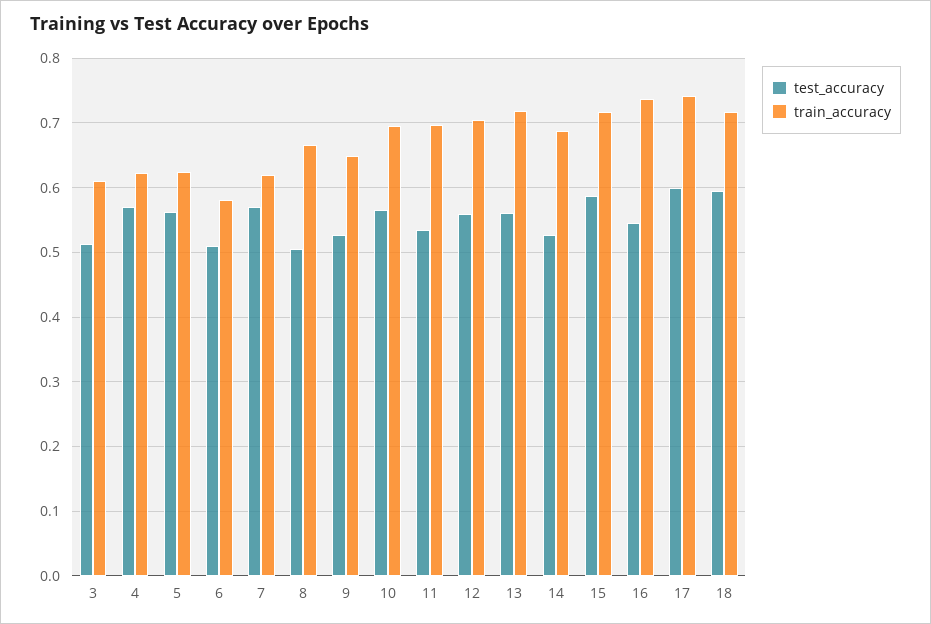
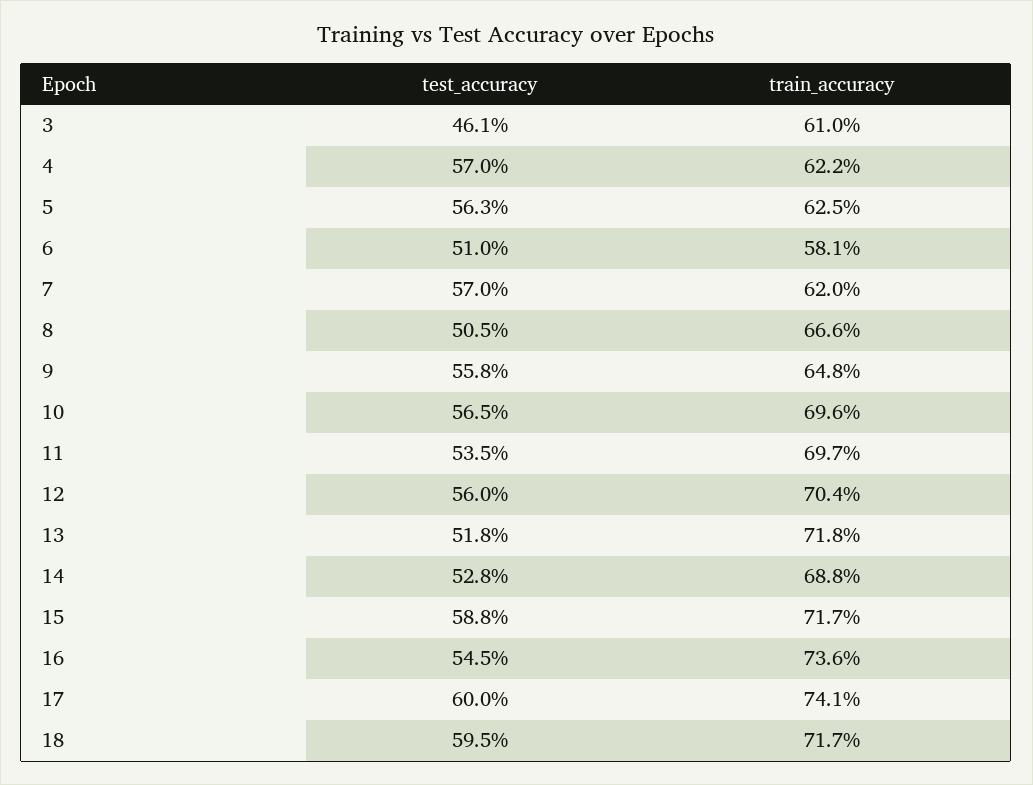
test_accuracy, 3: 0.51 -> 0.461
test_accuracy, 9: 0.53 -> 0.558
test_accuracy, 13: 0.56 -> 0.518

